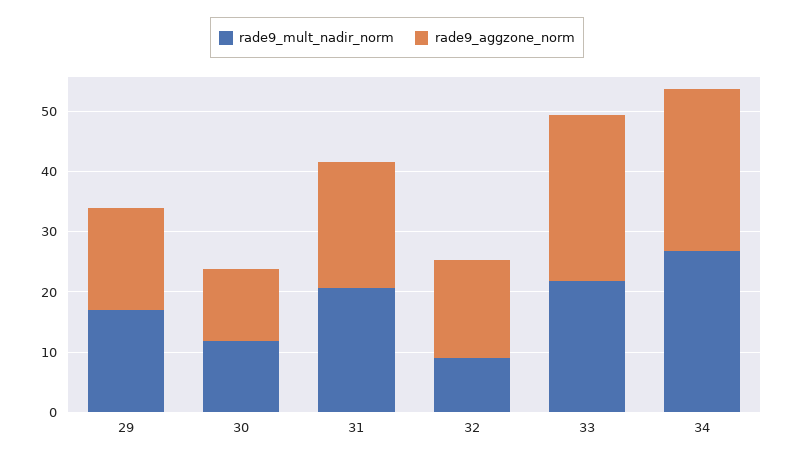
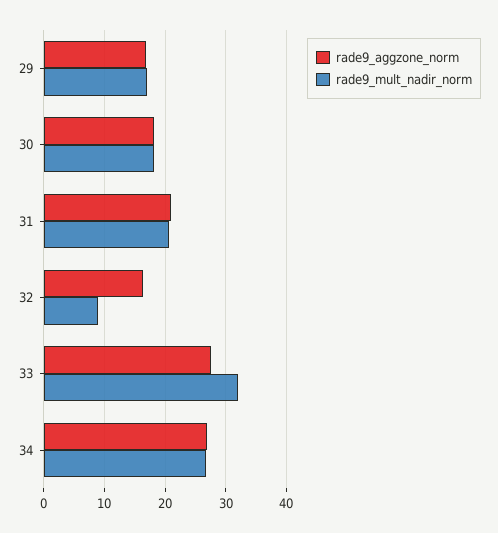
rade9_mult_nadir_norm, 30: 12 -> 18
rade9_aggzone_norm, 30: 12 -> 18
rade9_mult_nadir_norm, 33: 22 -> 32

